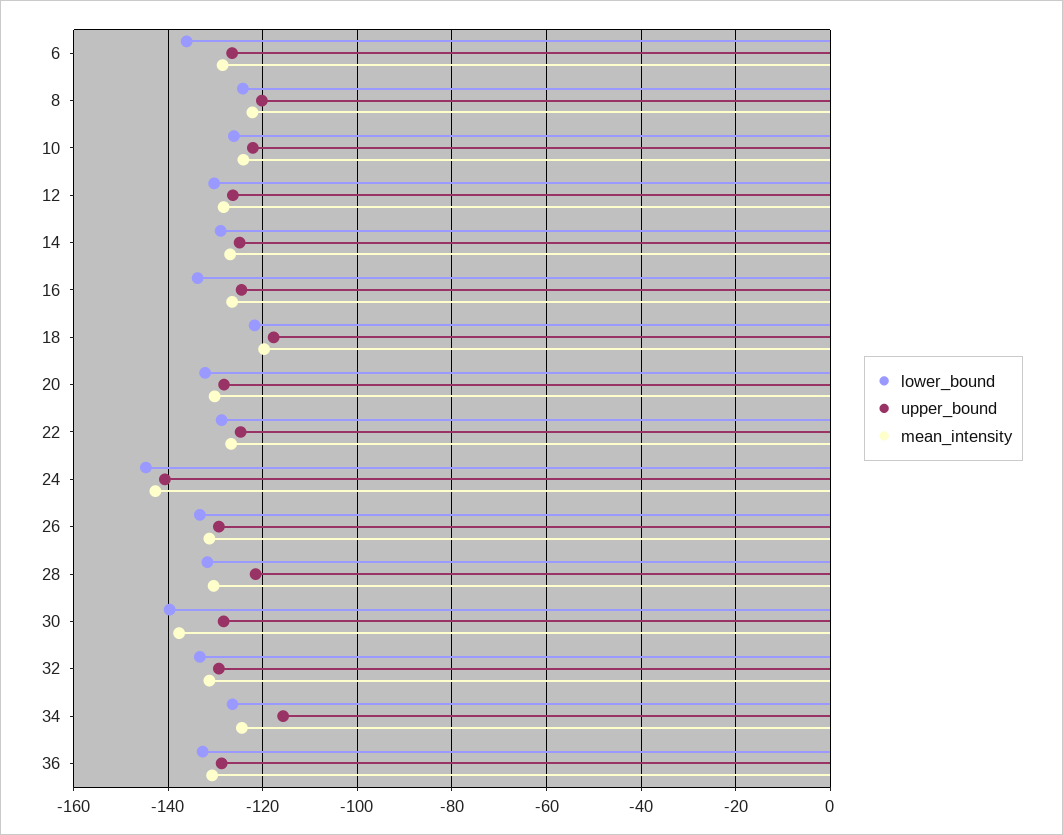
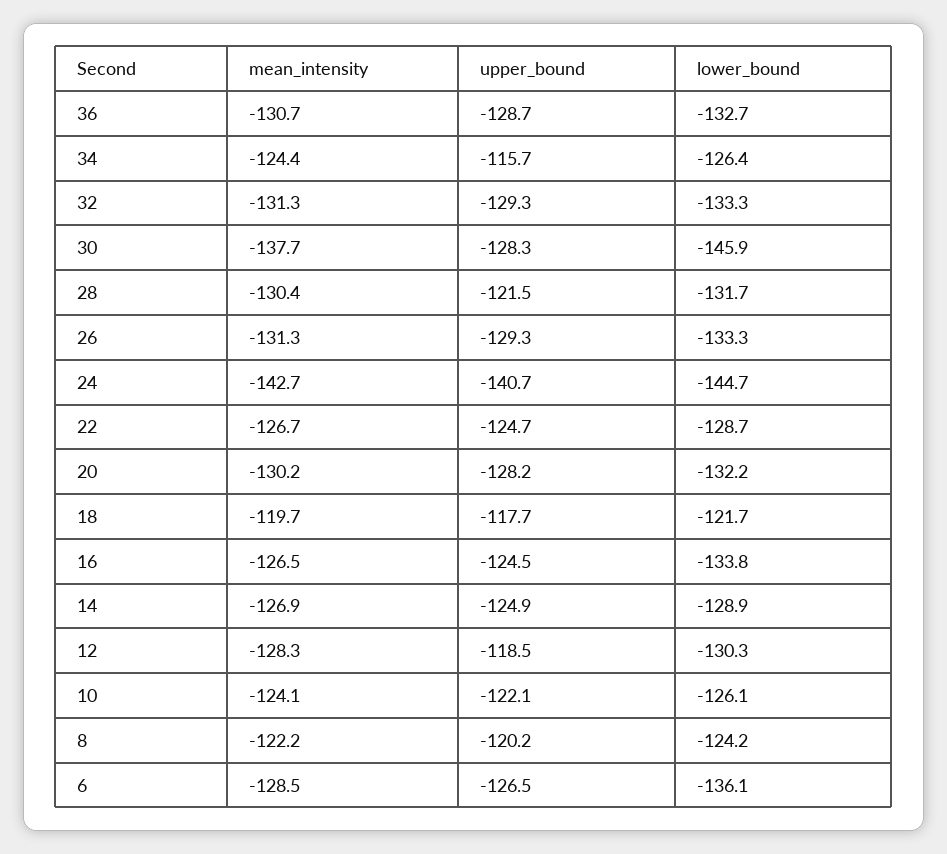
upper_bound, 12: -126 -> -118.5
lower_bound, 30: -140 -> -145.9

